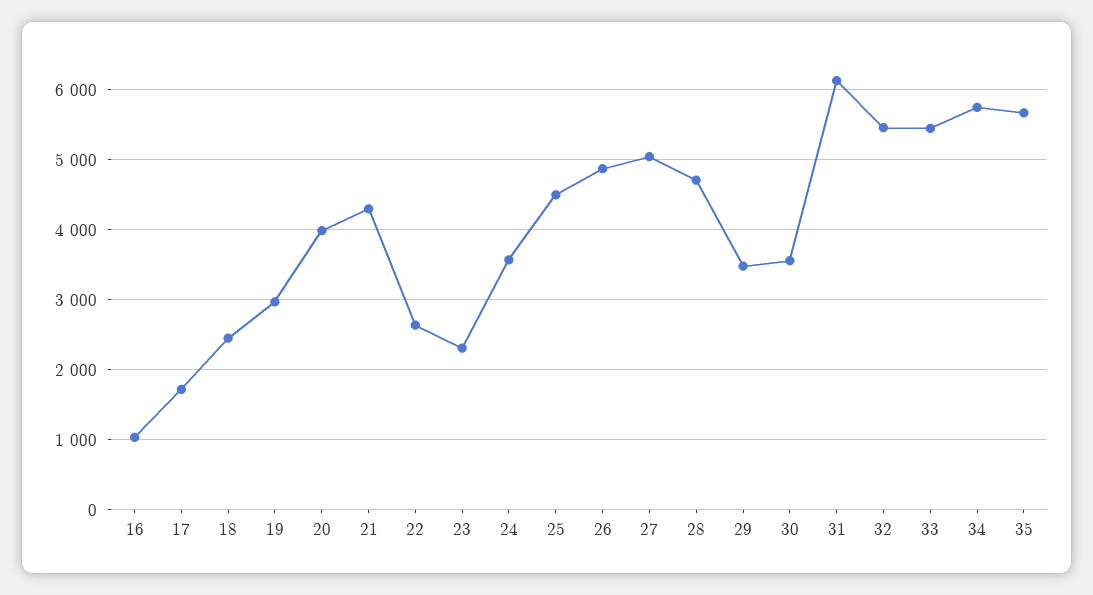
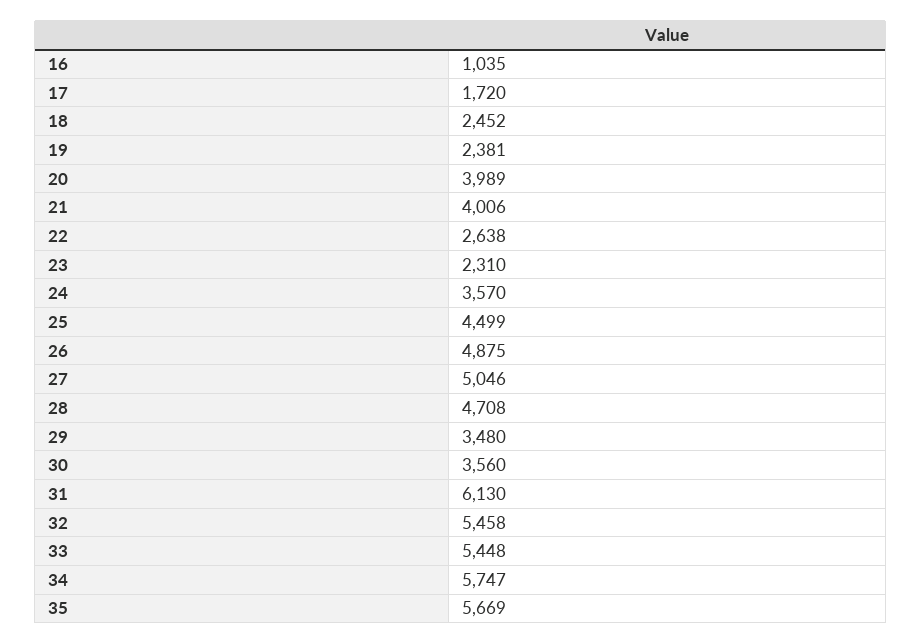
19: 3000 -> 2381
21: 4300 -> 4006

